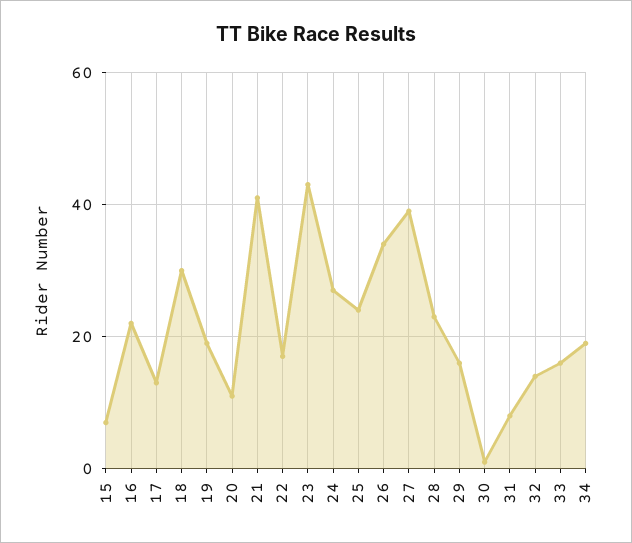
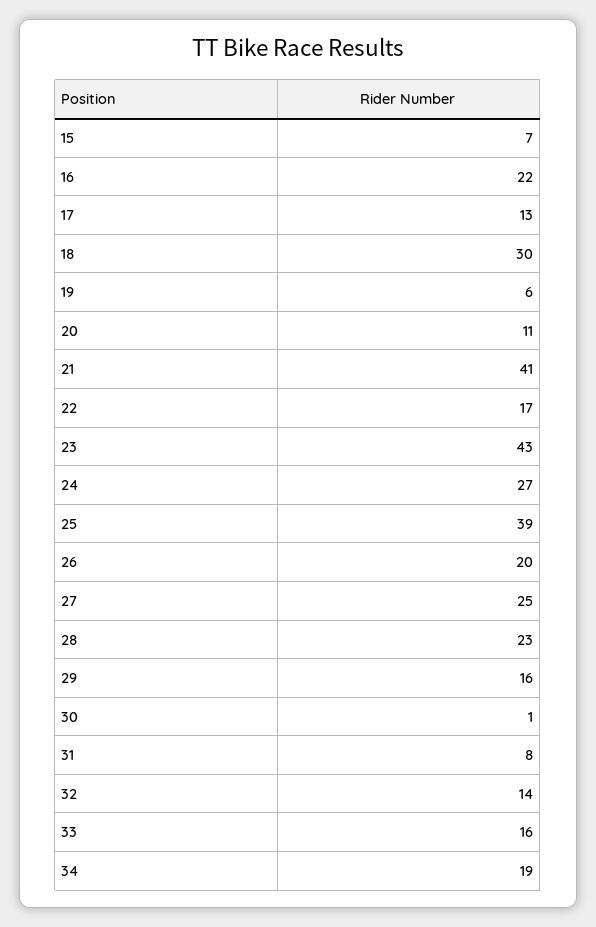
19: 20 -> 6
25: 25 -> 39
26: 35 -> 20
27: 40 -> 25

